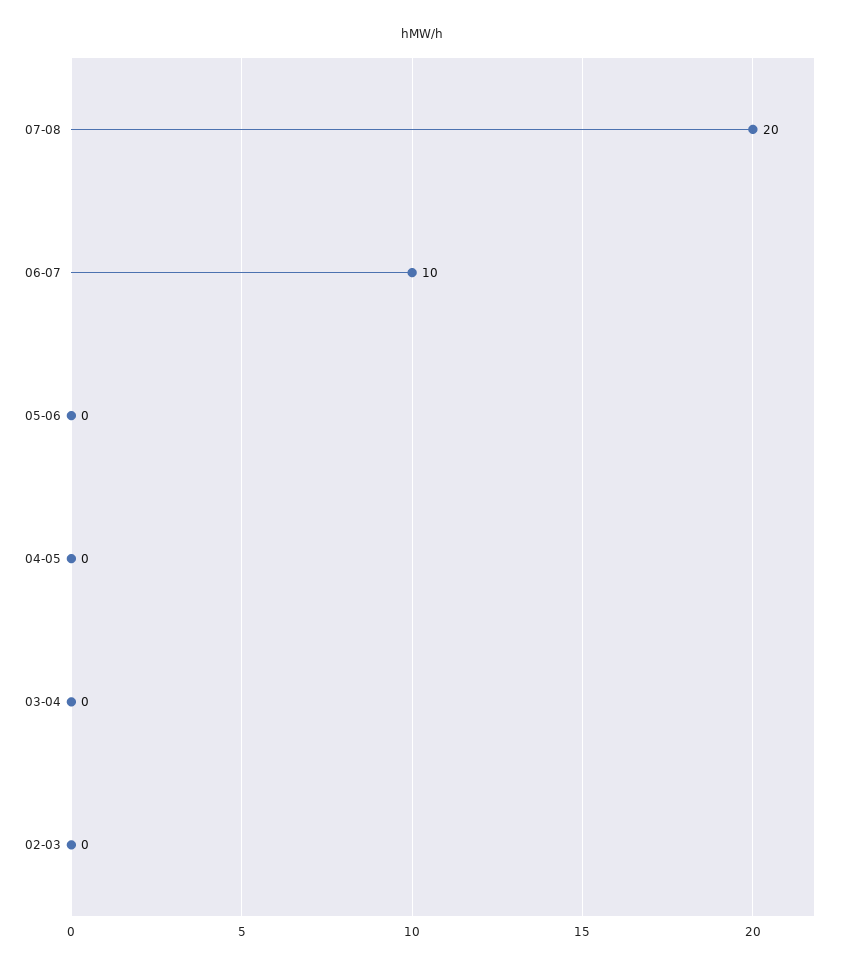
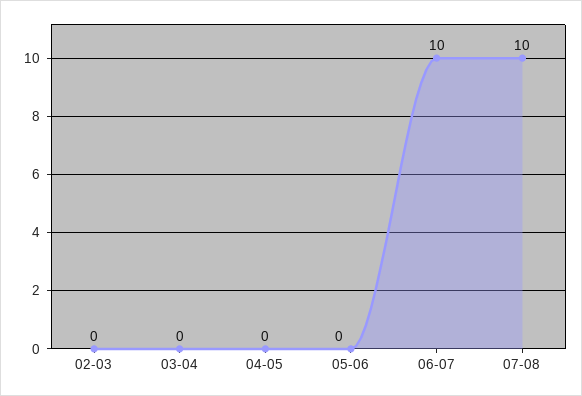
07-08: 20 -> 10

